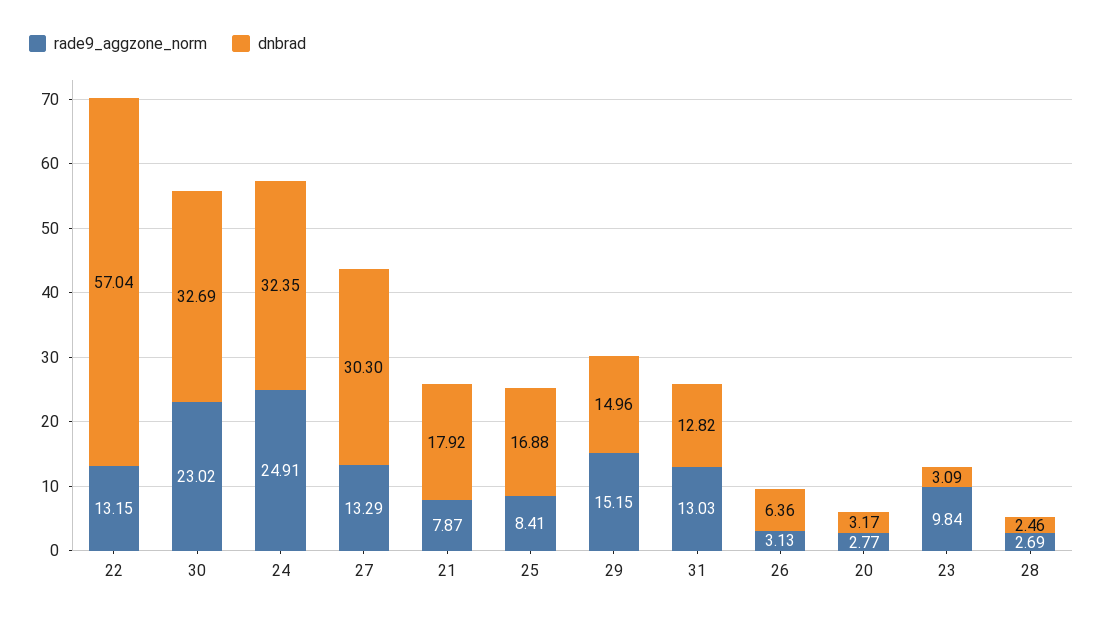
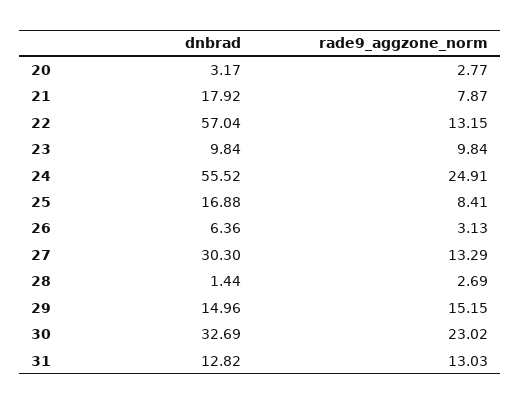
dnbrad, 24: 32.35 -> 55.52
dnbrad, 23: 3.09 -> 9.84
dnbrad, 28: 2.46 -> 1.44

